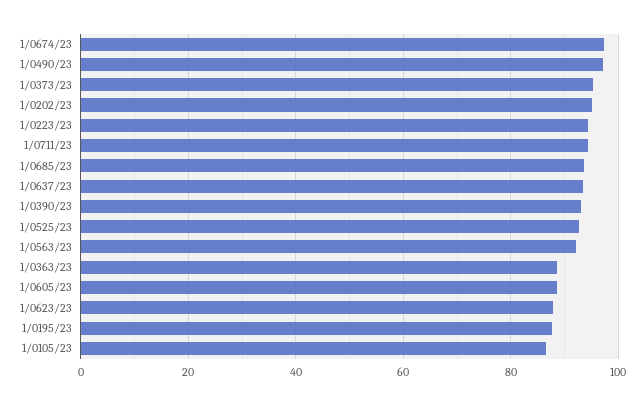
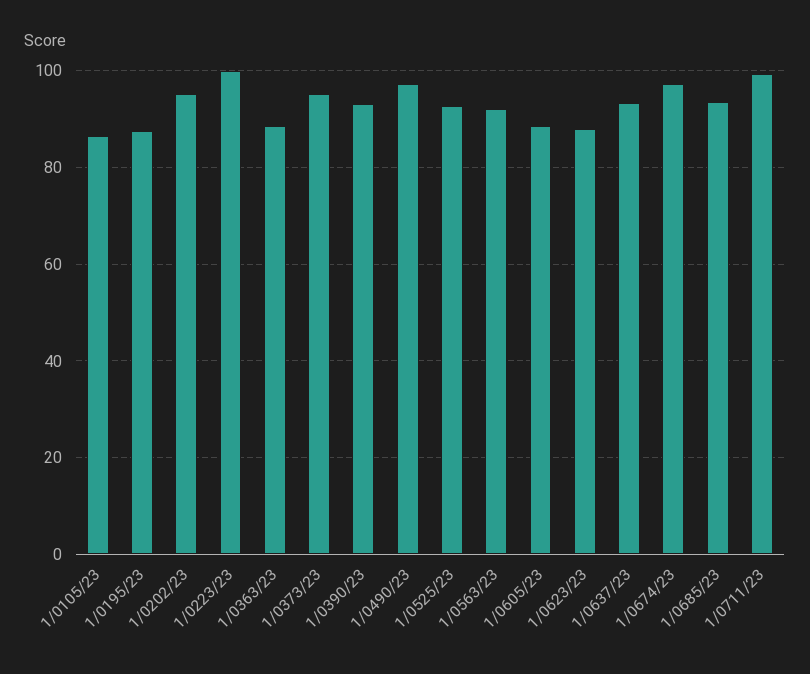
1/0223/23: 94 -> 100
1/0711/23: 94 -> 100

